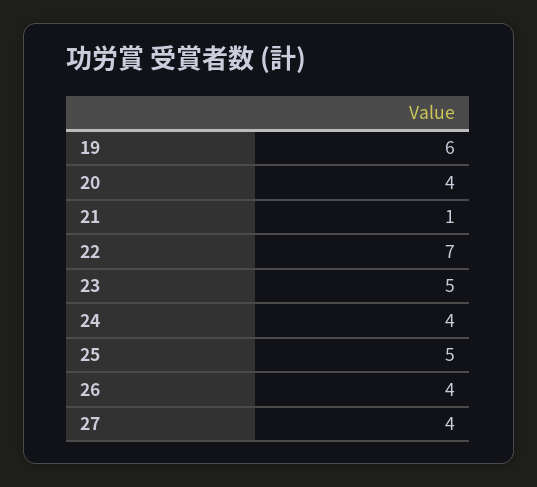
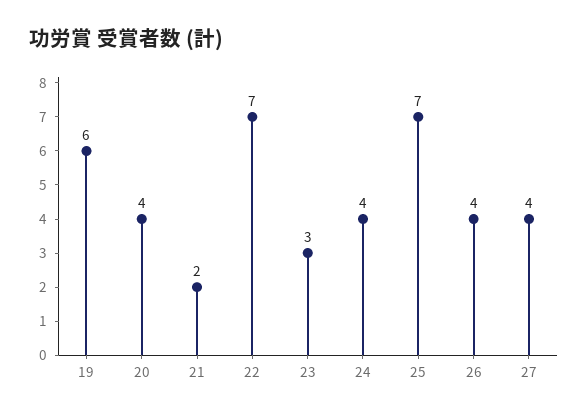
21: 1 -> 2
23: 5 -> 3
25: 5 -> 7

